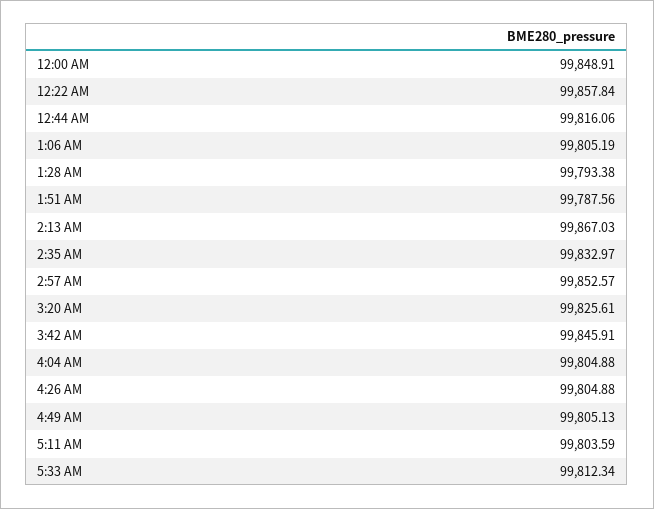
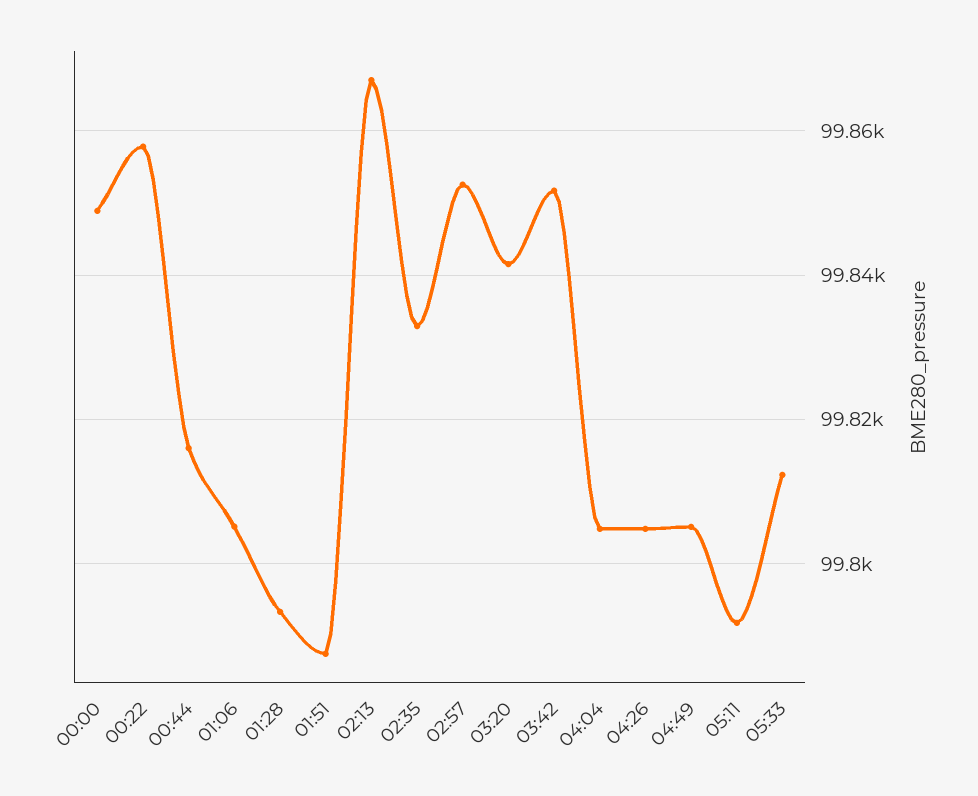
3:20 AM: 99825.61 -> 99842
3:42 AM: 99845.91 -> 99852
5:11 AM: 99803.59 -> 99792

